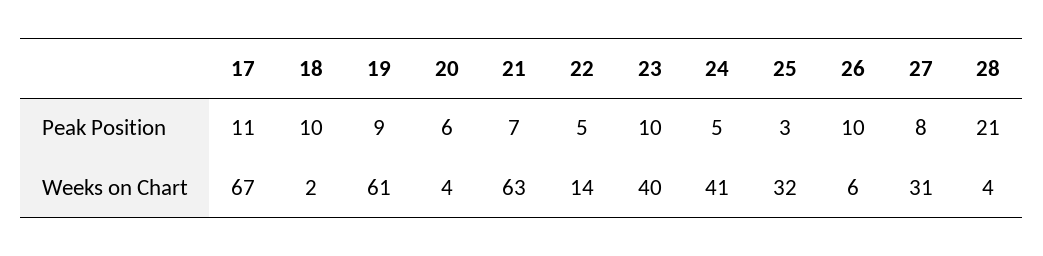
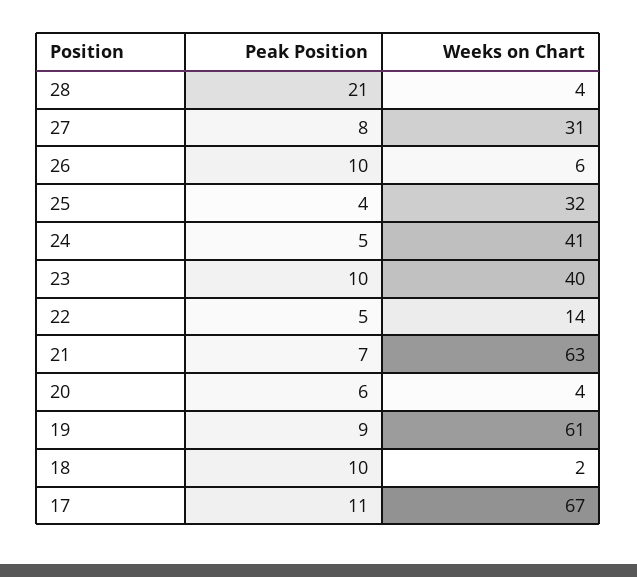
25, Peak Position: 3 -> 4

